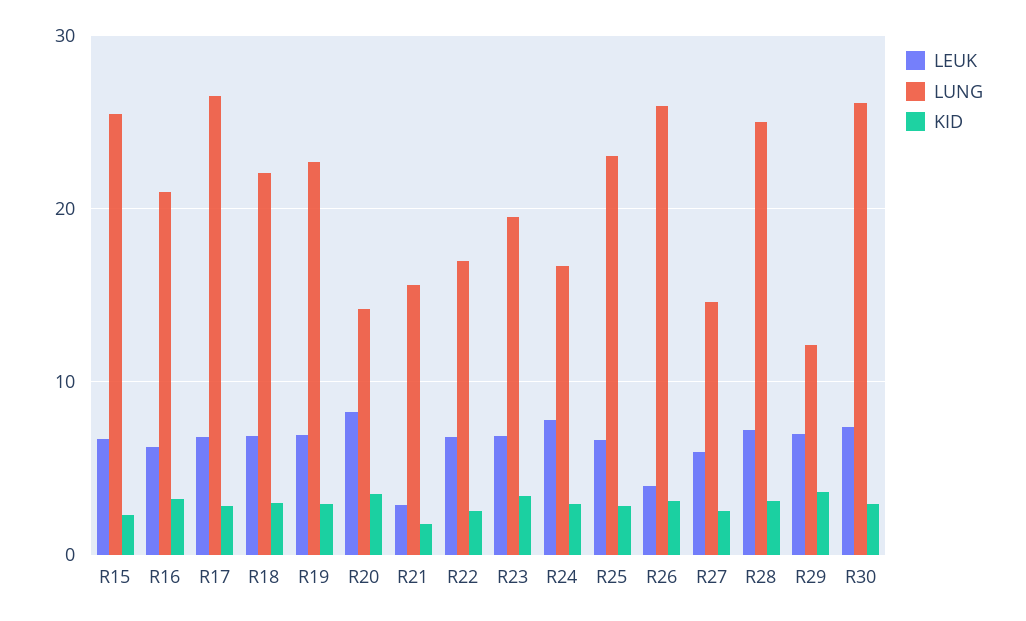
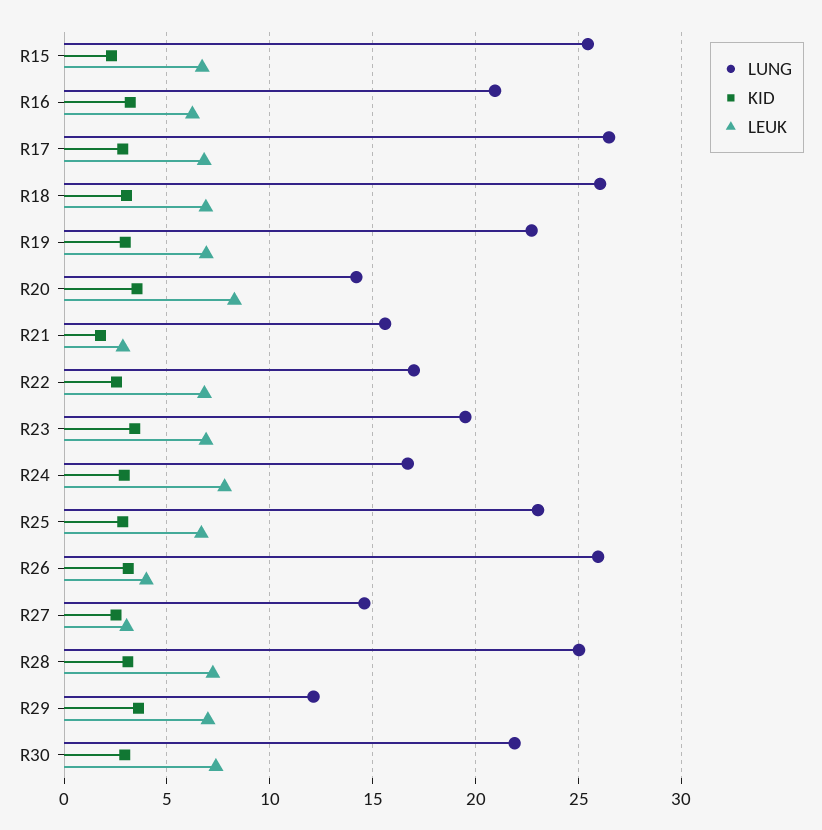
LUNG, R18: 22 -> 26
LEUK, R27: 6 -> 3
LUNG, R30: 26 -> 22

